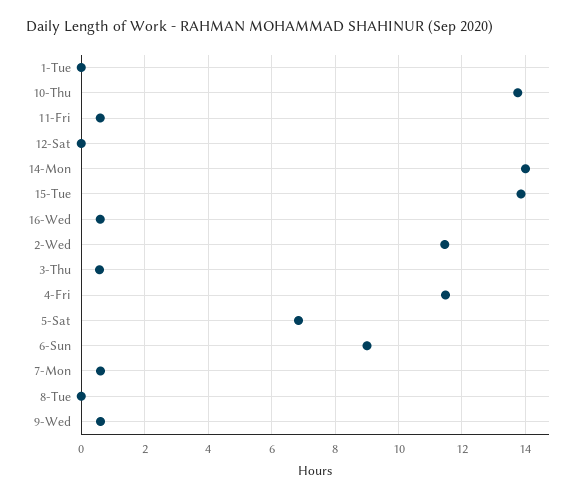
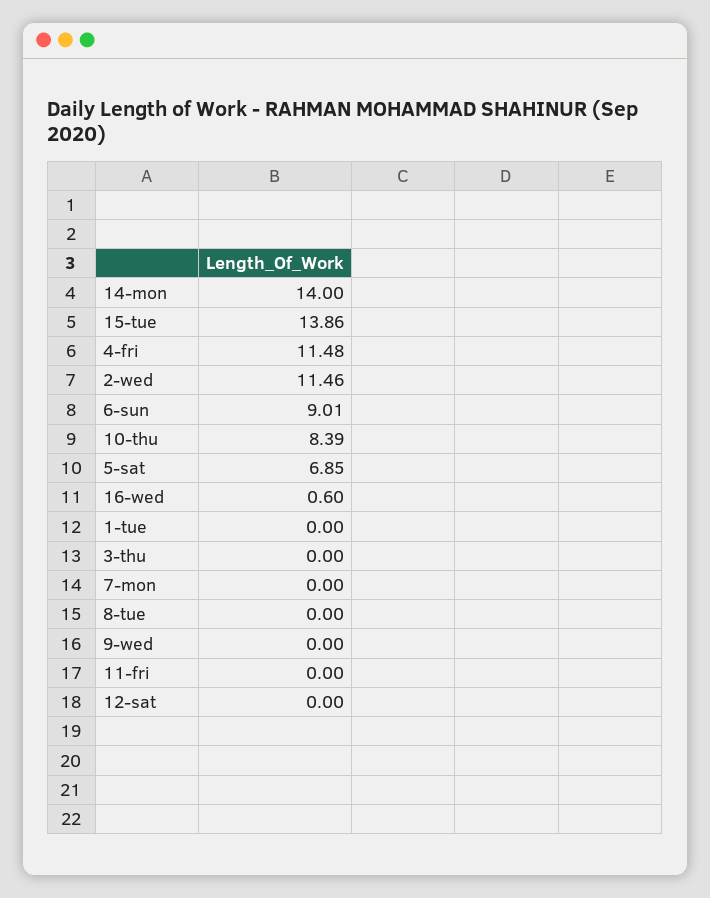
10-Thu: 13.8 -> 8.39
11-Fri: 0.6 -> 0
3-Thu: 0.6 -> 0
7-Mon: 0.6 -> 0
9-Wed: 0.6 -> 0

